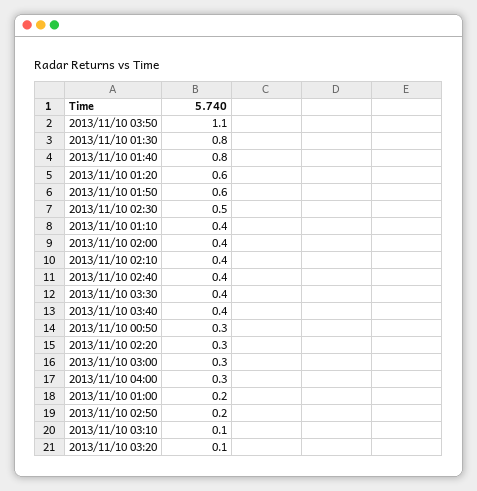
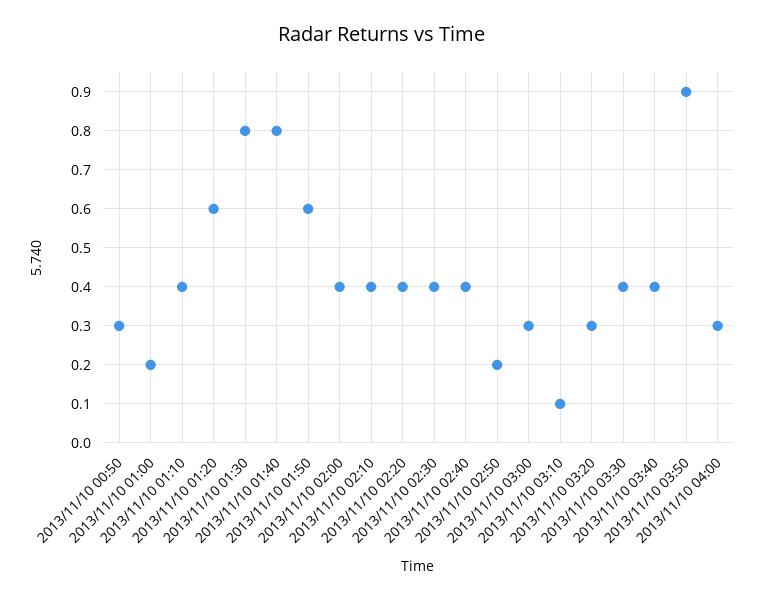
2013/11/10 03:50: 1.1 -> 0.9
2013/11/10 02:30: 0.5 -> 0.4
2013/11/10 02:20: 0.3 -> 0.4
2013/11/10 03:20: 0.1 -> 0.3

